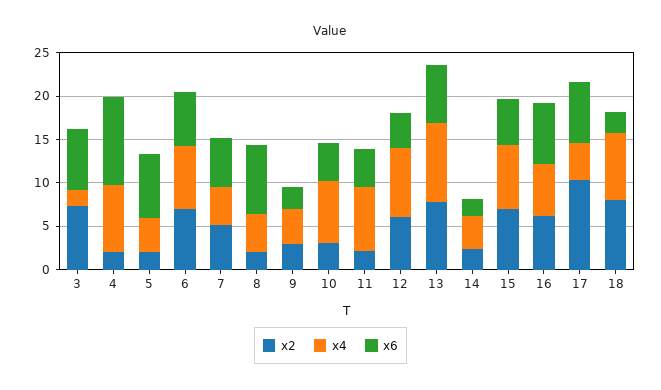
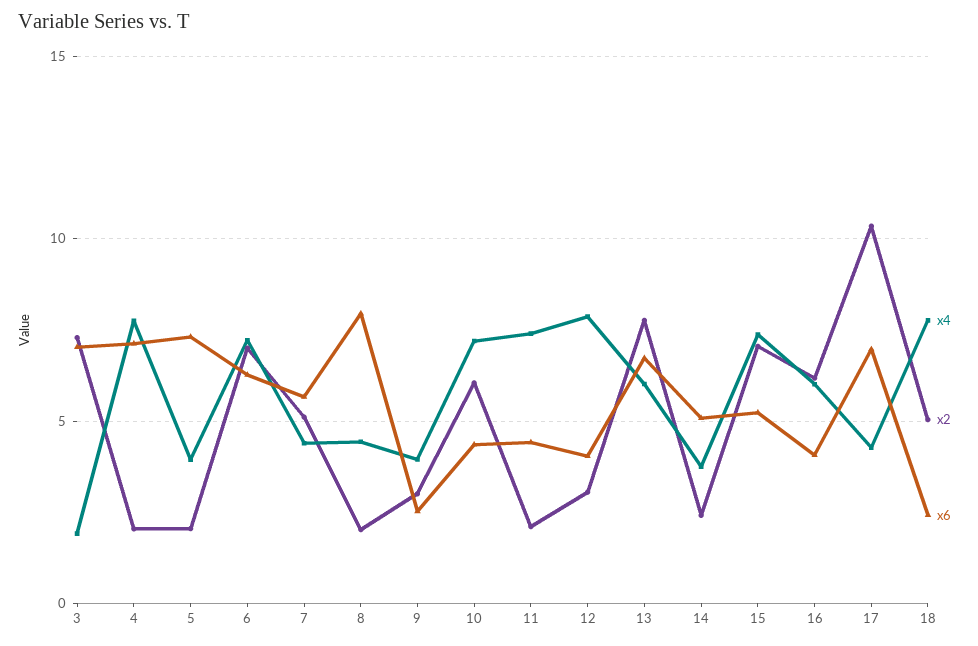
x6, 4: 10 -> 7
x2, 10: 3 -> 6
x2, 12: 6 -> 3
x4, 13: 9 -> 6
x6, 14: 2 -> 5
x6, 16: 7 -> 4
x2, 18: 8 -> 5

